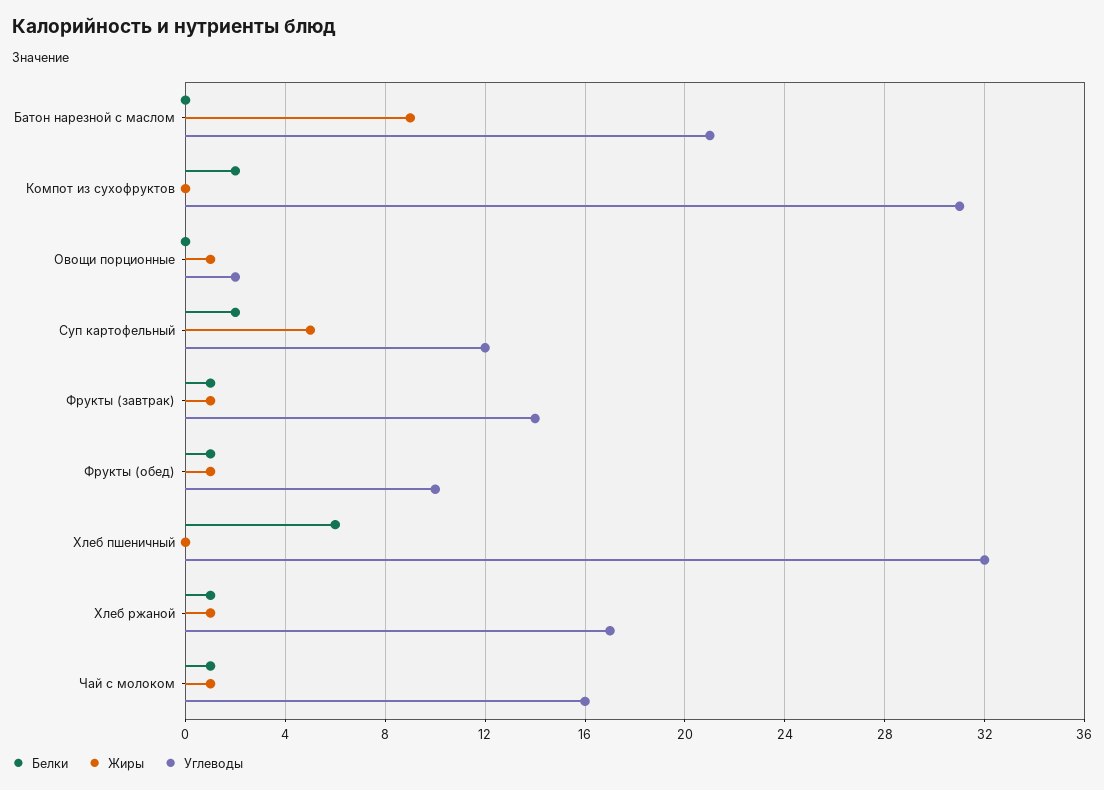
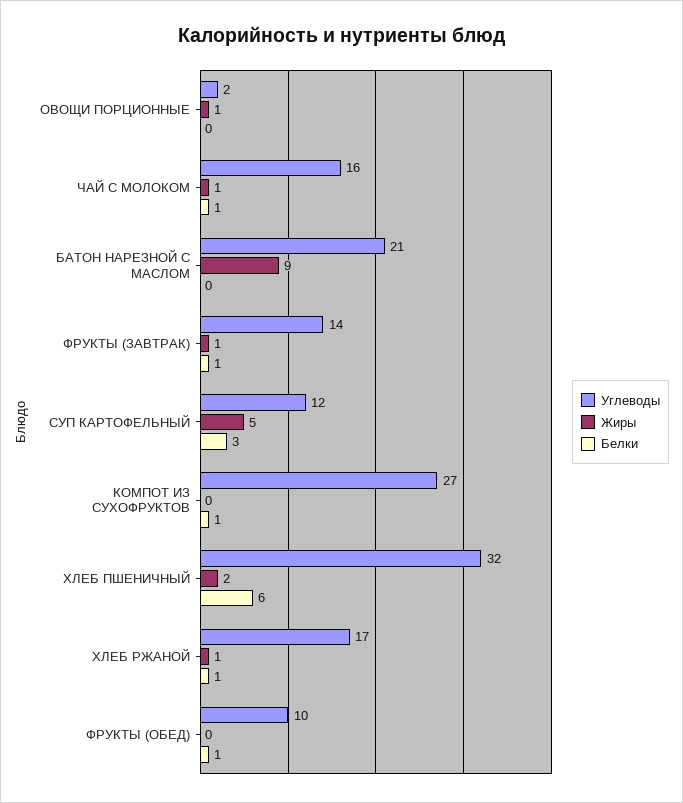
Белки, Компот из сухофруктов: 2 -> 1
Углеводы, Компот из сухофруктов: 31 -> 27
Белки, Суп картофельный: 2 -> 3
Жиры, Фрукты (обед): 1 -> 0
Жиры, Хлеб пшеничный: 0 -> 2

